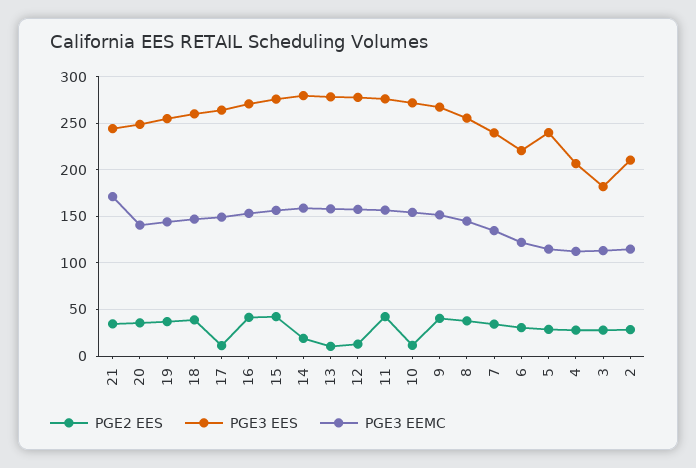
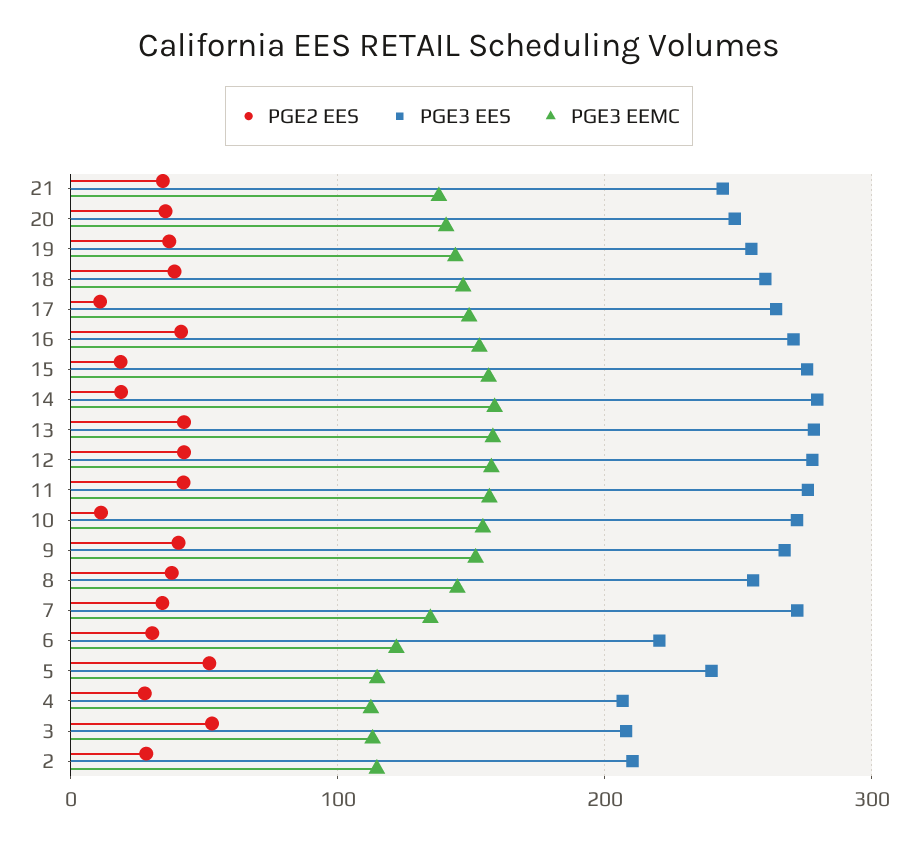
PGE3 EEMC, 21: 170 -> 140
PGE2 EES, 15: 40 -> 20
PGE2 EES, 13: 10 -> 40
PGE2 EES, 12: 10 -> 40
PGE3 EES, 7: 240 -> 270
PGE2 EES, 5: 30 -> 50
PGE2 EES, 3: 30 -> 50
PGE3 EES, 3: 180 -> 210

